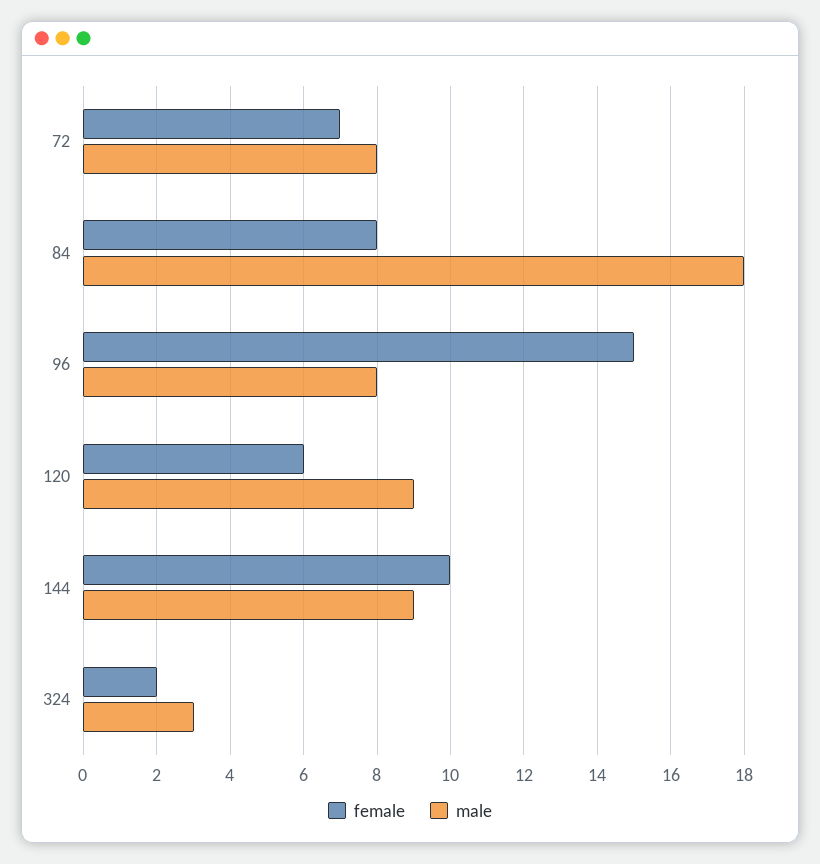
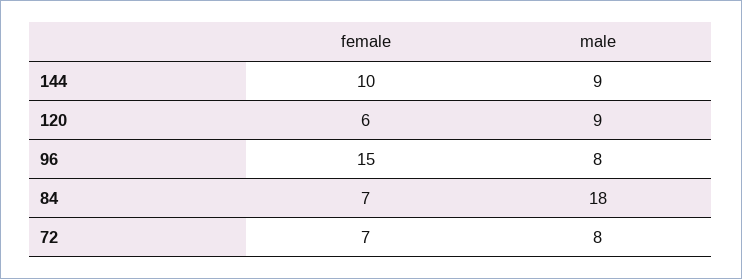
female, 84: 8 -> 7
female, 324: 2 -> none
male, 324: 3 -> none

